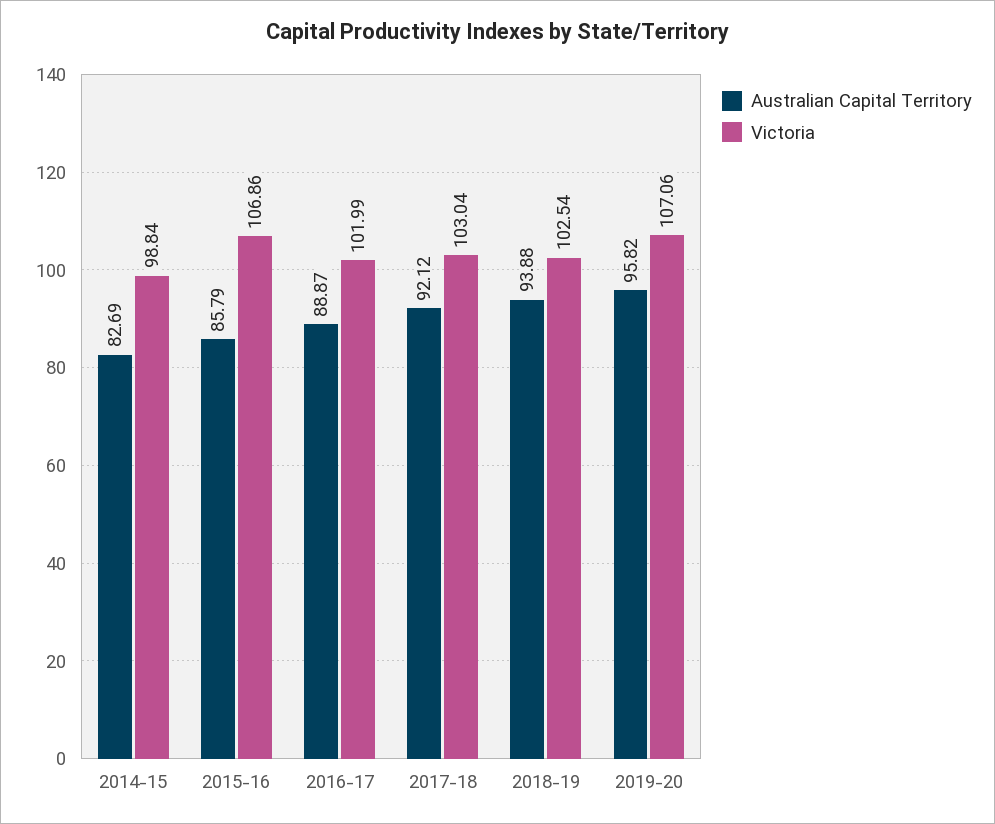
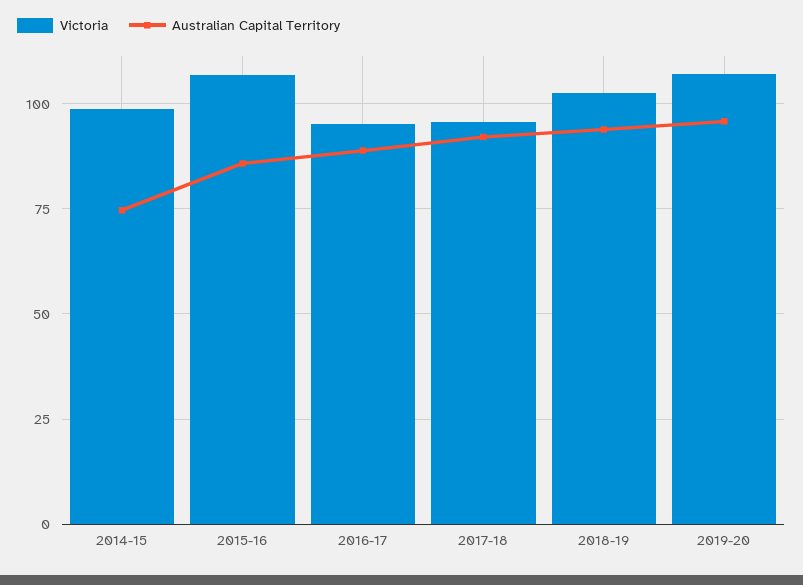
Australian Capital Territory, 2014-15: 82.69 -> 75
Victoria, 2016-17: 101.99 -> 95
Victoria, 2017-18: 103.04 -> 95

